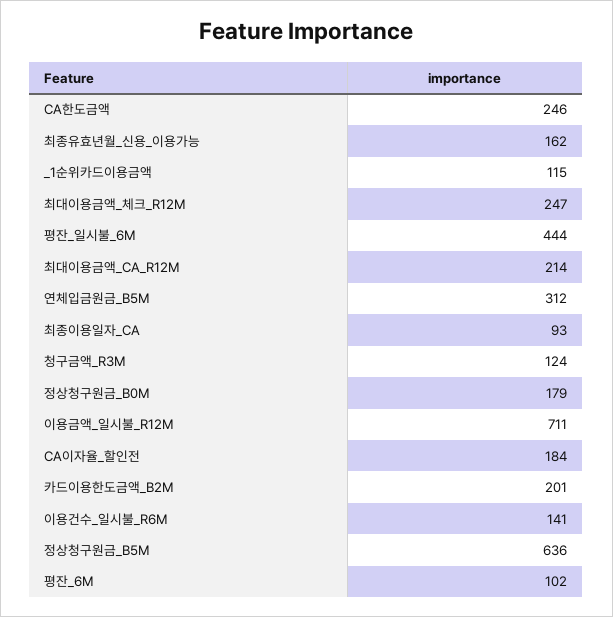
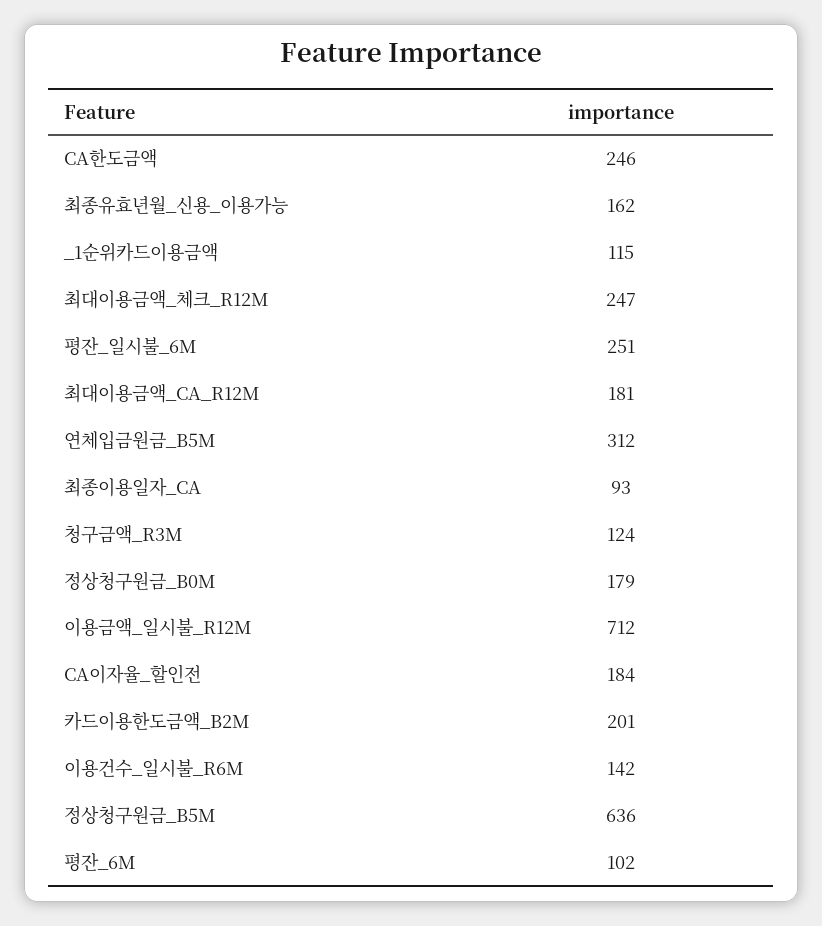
평잔_일시불_6M: 444 -> 251
최대이용금액_CA_R12M: 214 -> 181
이용금액_일시불_R12M: 711 -> 712
이용건수_일시불_R6M: 141 -> 142

